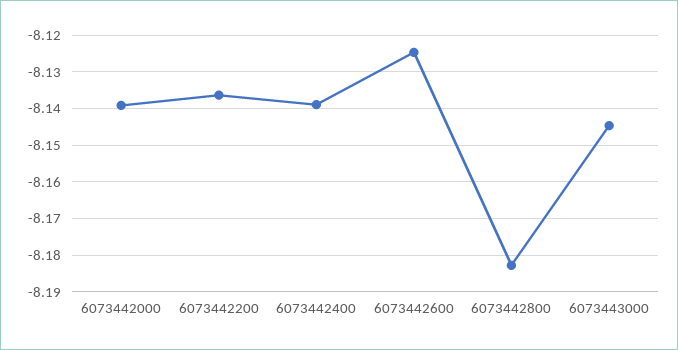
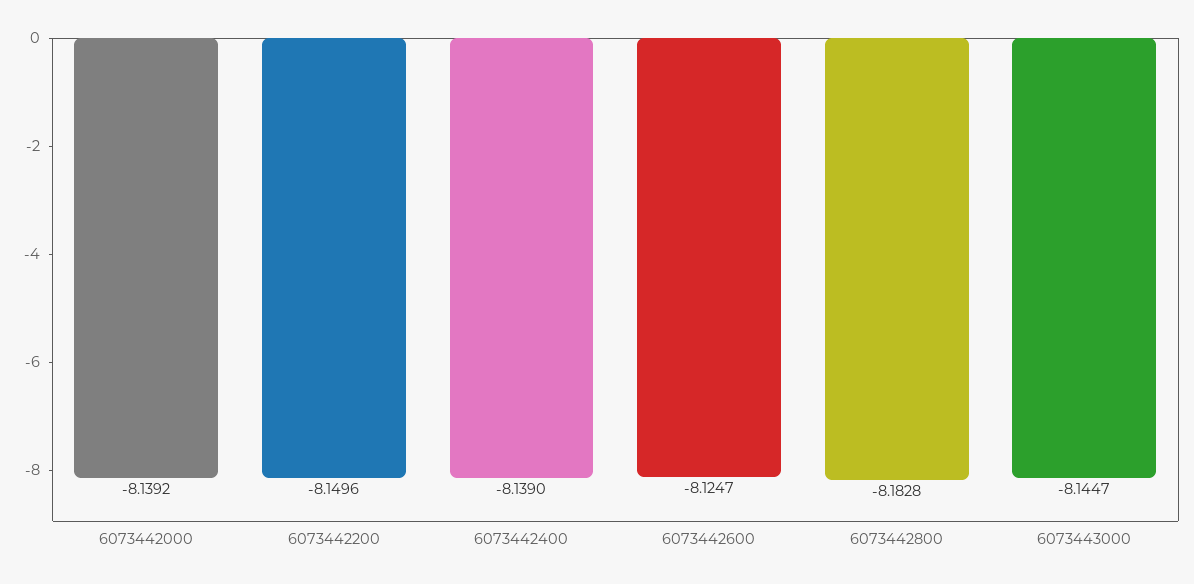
6073442200: -8.136 -> -8.1496

